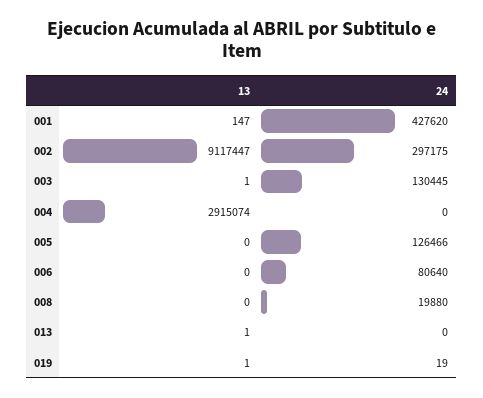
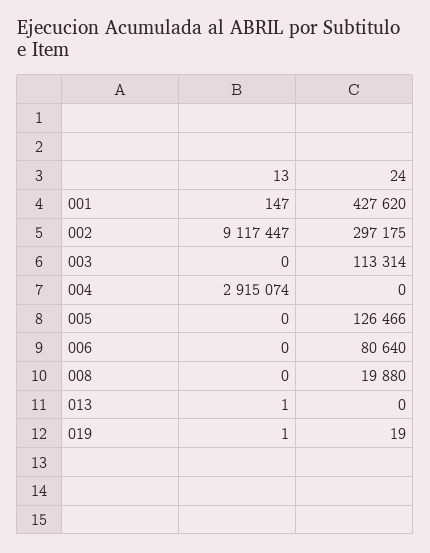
13, 003: 1 -> 0
24, 003: 130445 -> 113314

